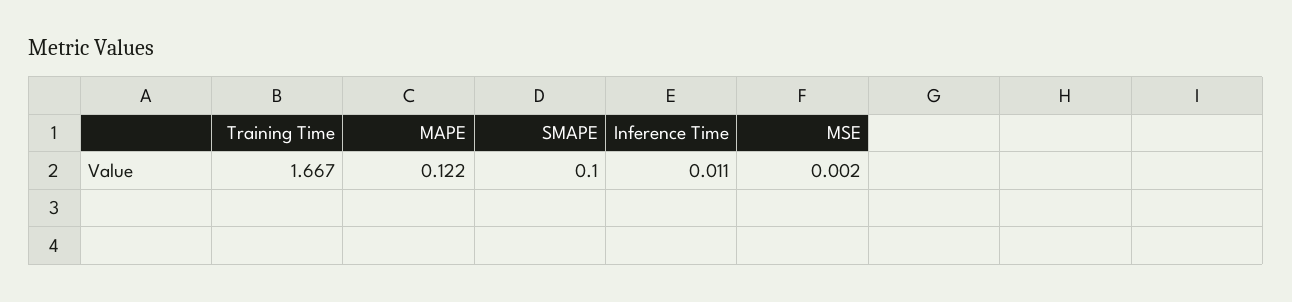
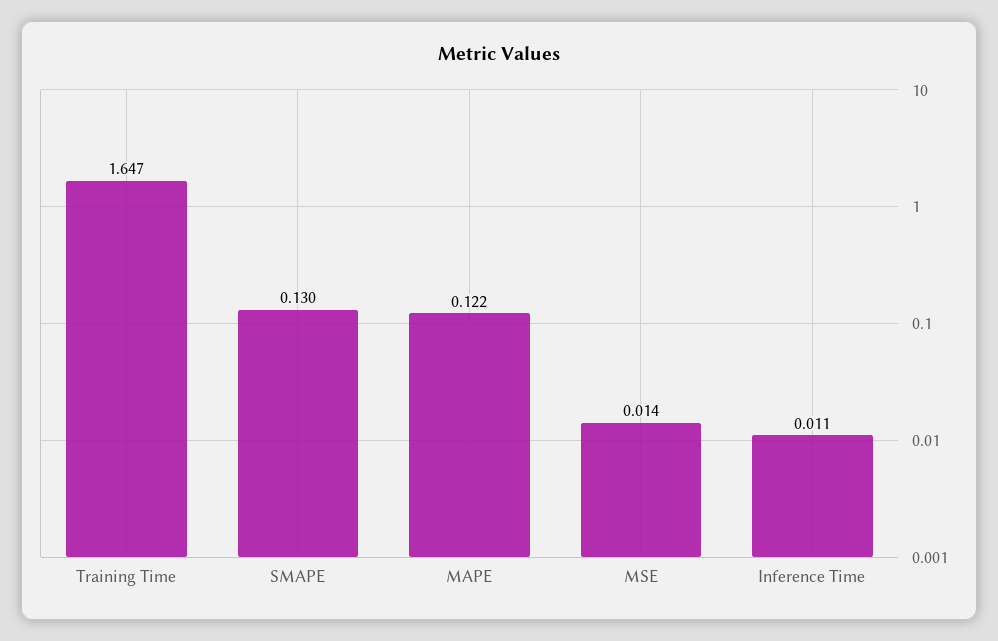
Training Time: 1.667 -> 1.647
SMAPE: 0.1 -> 0.13
MSE: 0.002 -> 0.014

